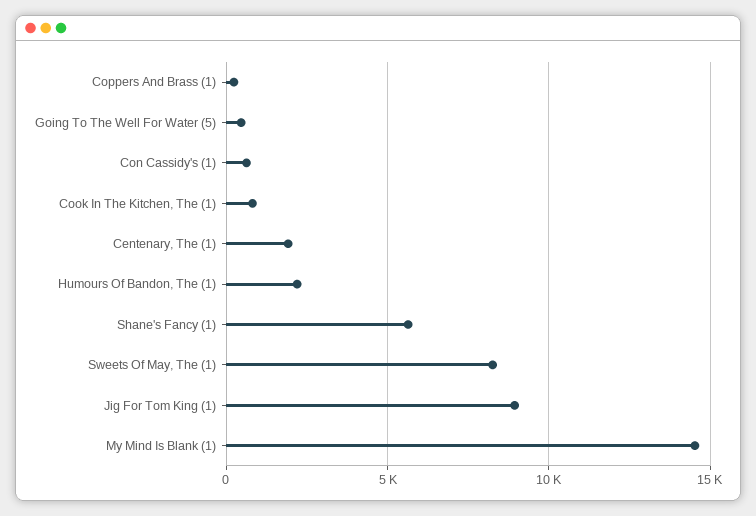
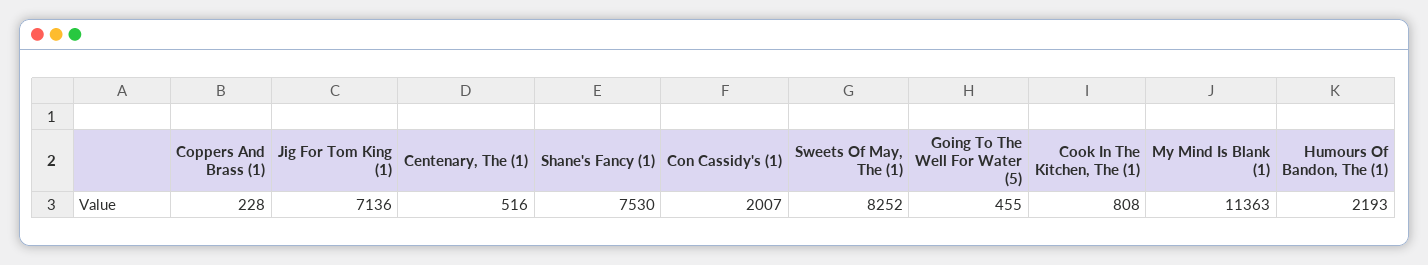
Con Cassidy's (1): 500 -> 2007
Centenary, The (1): 2000 -> 516
Shane's Fancy (1): 5500 -> 7530
Jig For Tom King (1): 9000 -> 7136
My Mind Is Blank (1): 14500 -> 11363

